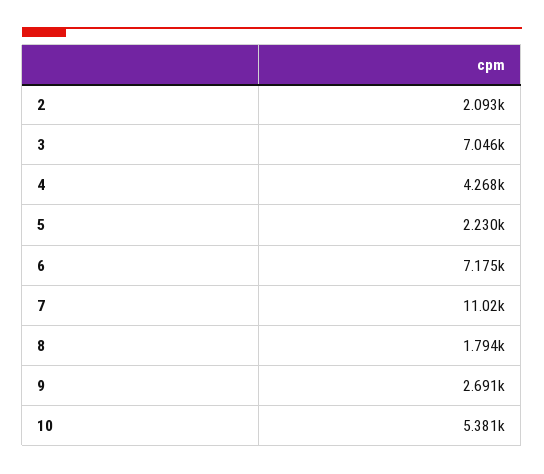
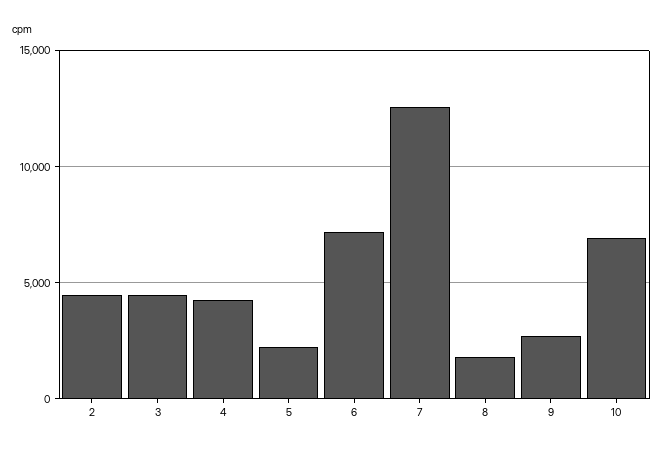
2: 2093 -> 4500
3: 7046 -> 4500
7: 11020 -> 12500
10: 5381 -> 7000

